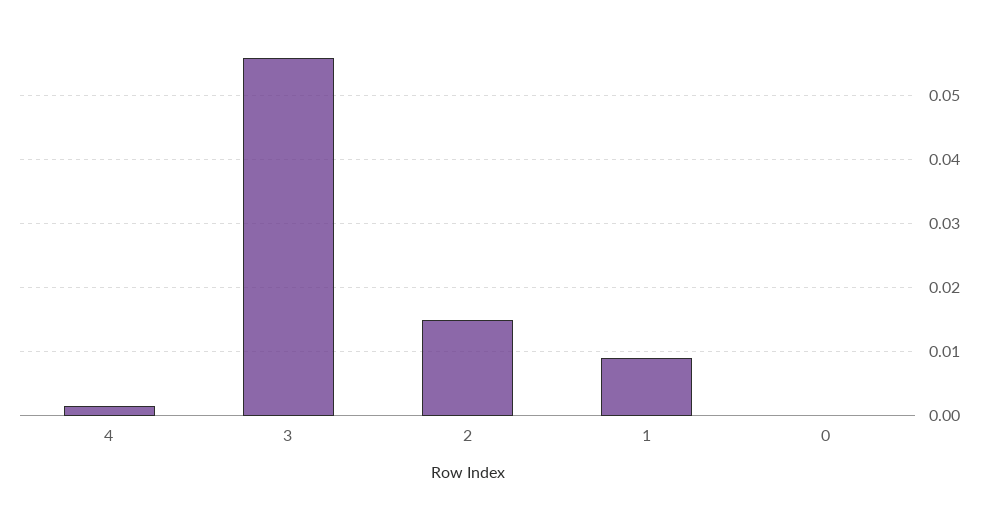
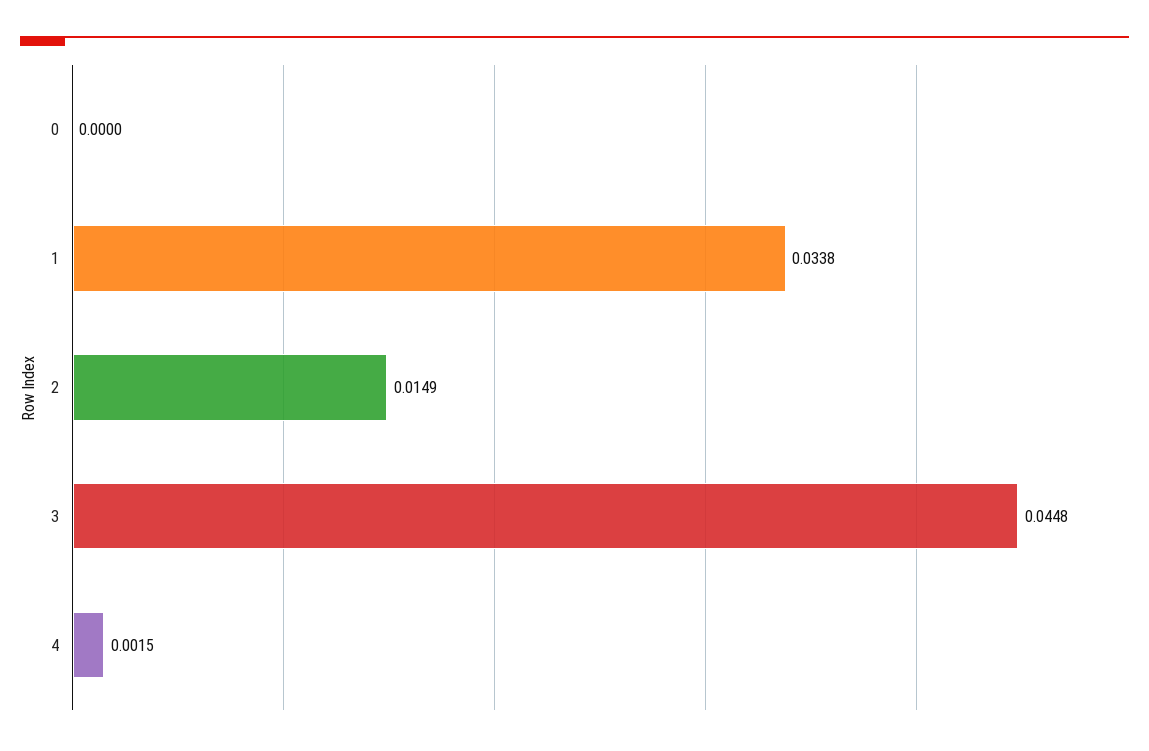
3: 0.056 -> 0.0448
1: 0.009 -> 0.0338

